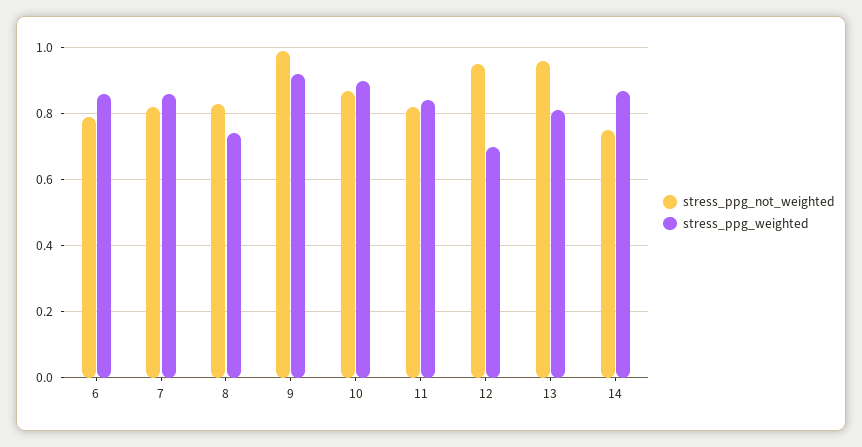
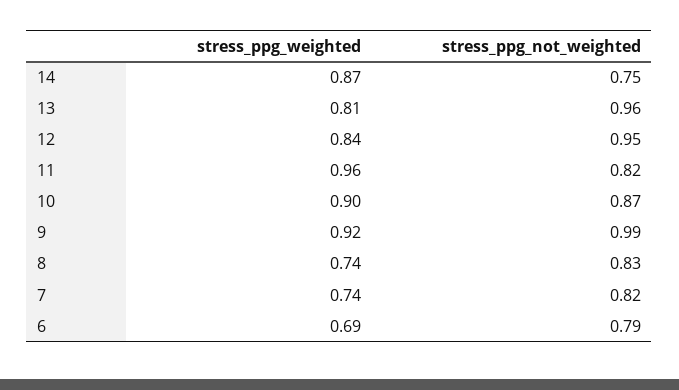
stress_ppg_weighted, 6: 0.85 -> 0.69
stress_ppg_weighted, 7: 0.85 -> 0.74
stress_ppg_weighted, 11: 0.85 -> 0.96
stress_ppg_weighted, 12: 0.7 -> 0.84

